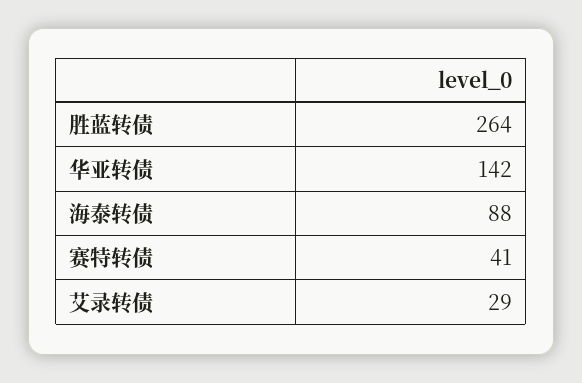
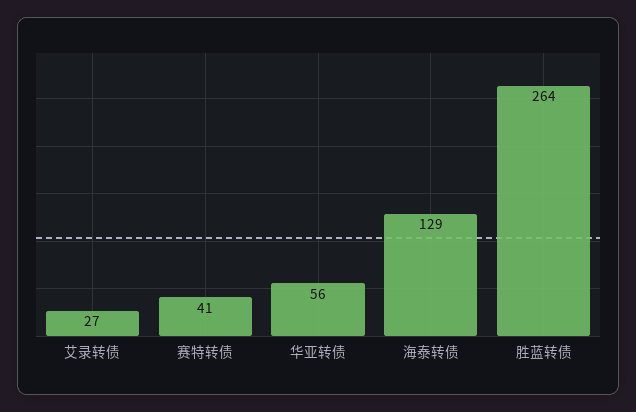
华亚转债: 142 -> 56
海泰转债: 88 -> 129
艾录转债: 29 -> 27

